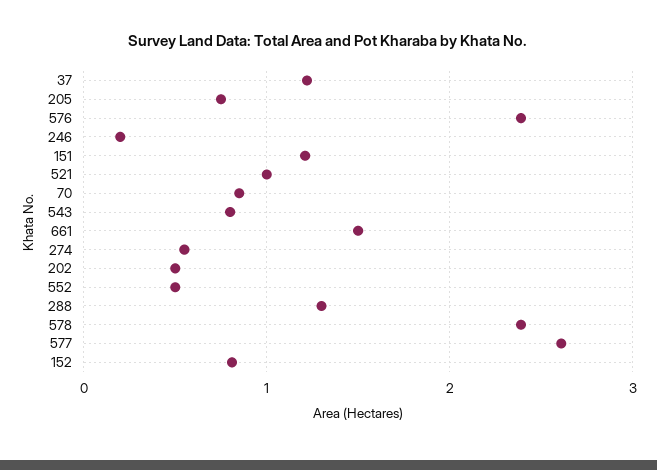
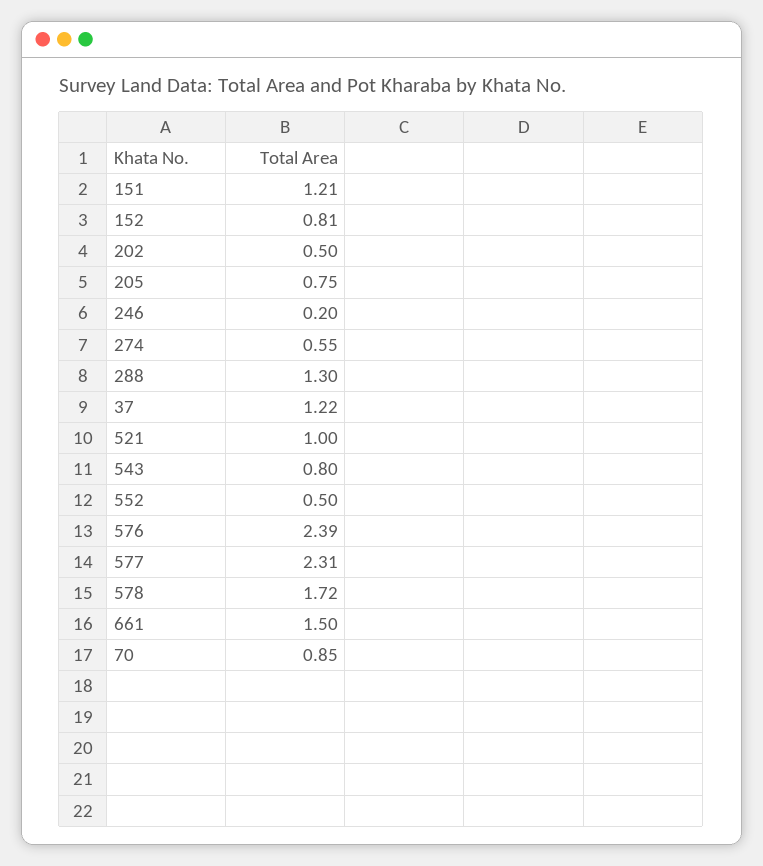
578: 2.4 -> 1.72
577: 2.6 -> 2.31

